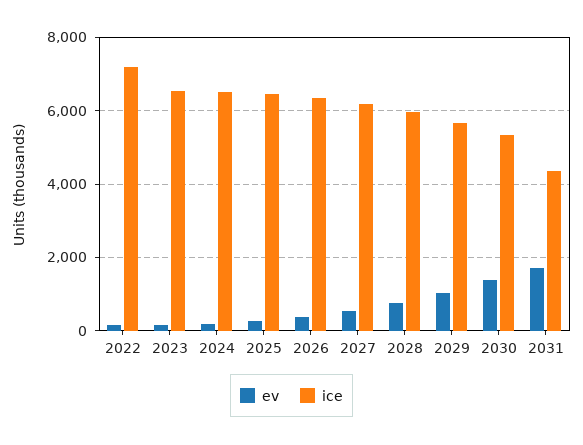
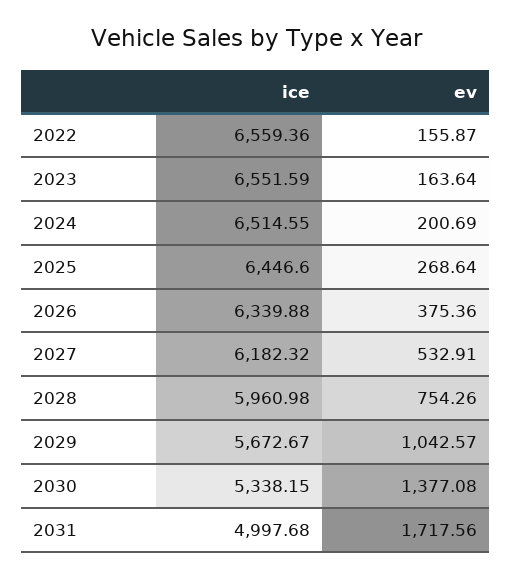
ice, 2022: 7200 -> 6559.36
ice, 2031: 4400 -> 4997.68

